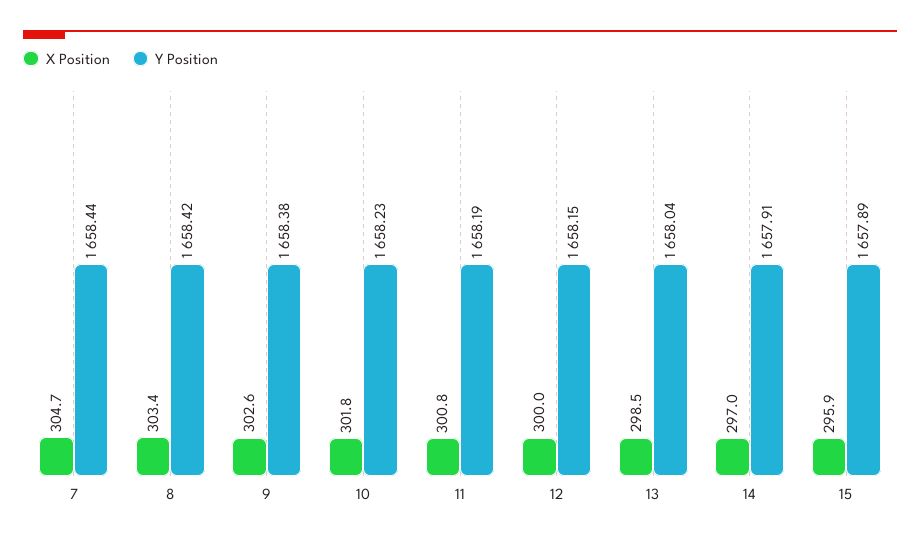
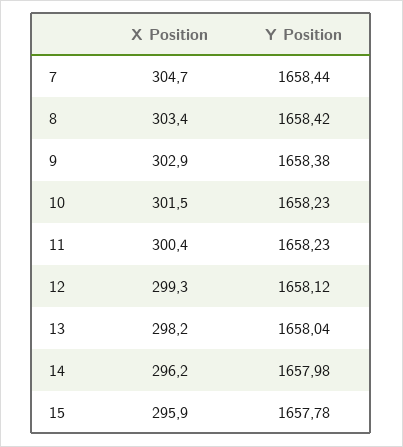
X Position, 9: 302.6 -> 302.9
X Position, 10: 301.8 -> 301.5
X Position, 11: 300.8 -> 300.4
Y Position, 11: 1658.19 -> 1658.23
X Position, 12: 300 -> 299.3
Y Position, 12: 1658.15 -> 1658.12
X Position, 13: 298.5 -> 298.2
X Position, 14: 297 -> 296.2
Y Position, 14: 1657.91 -> 1657.98
Y Position, 15: 1657.89 -> 1657.78

